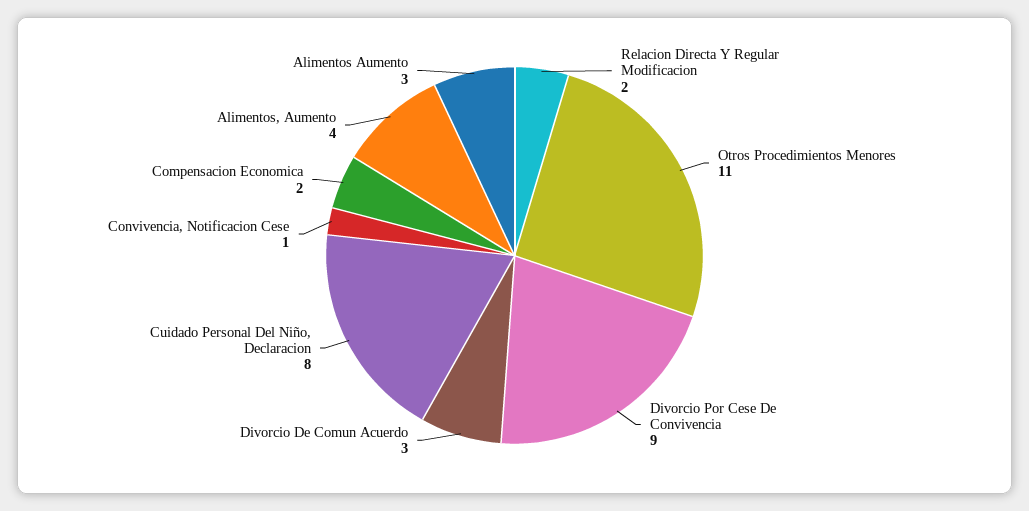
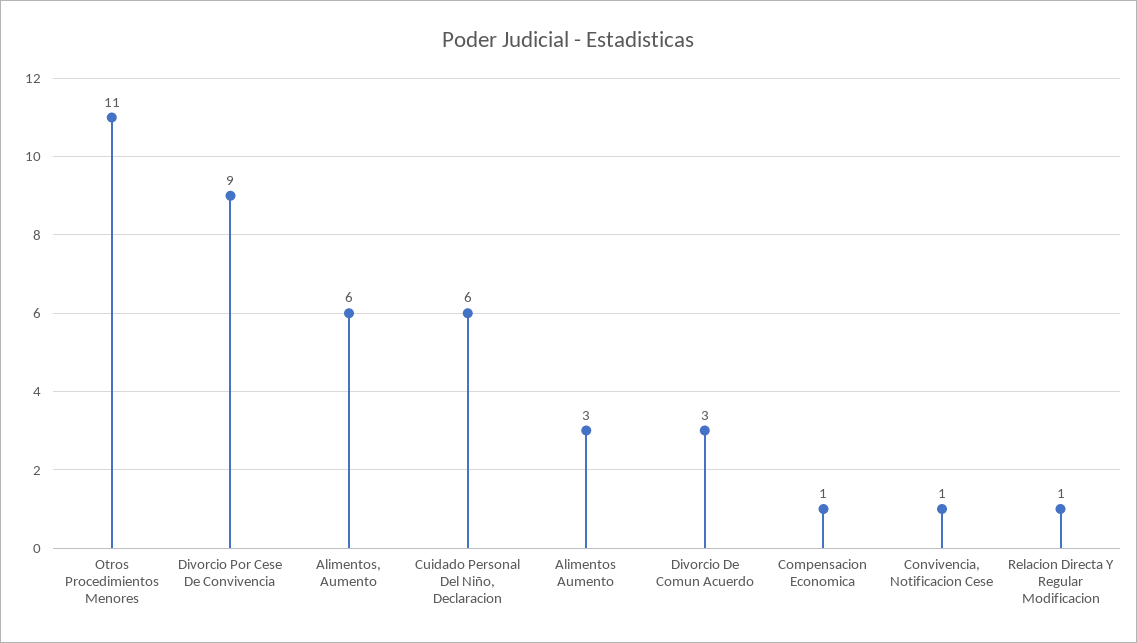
Relacion Directa Y Regular Modificacion: 2 -> 1
Cuidado Personal Del Niño, Declaracion: 8 -> 6
Compensacion Economica: 2 -> 1
Alimentos, Aumento: 4 -> 6

